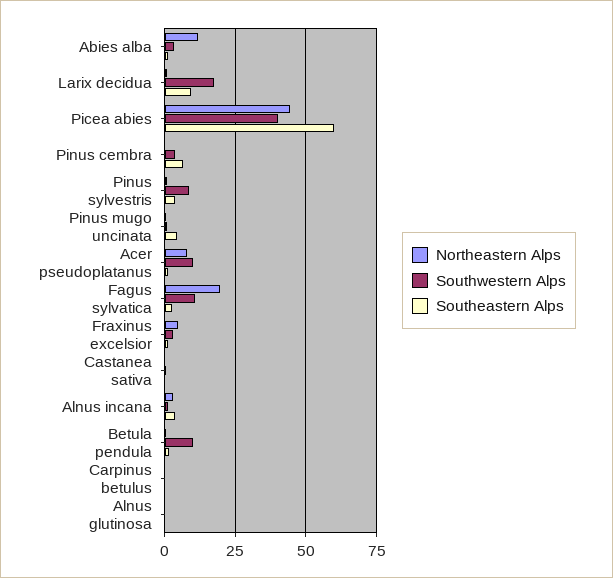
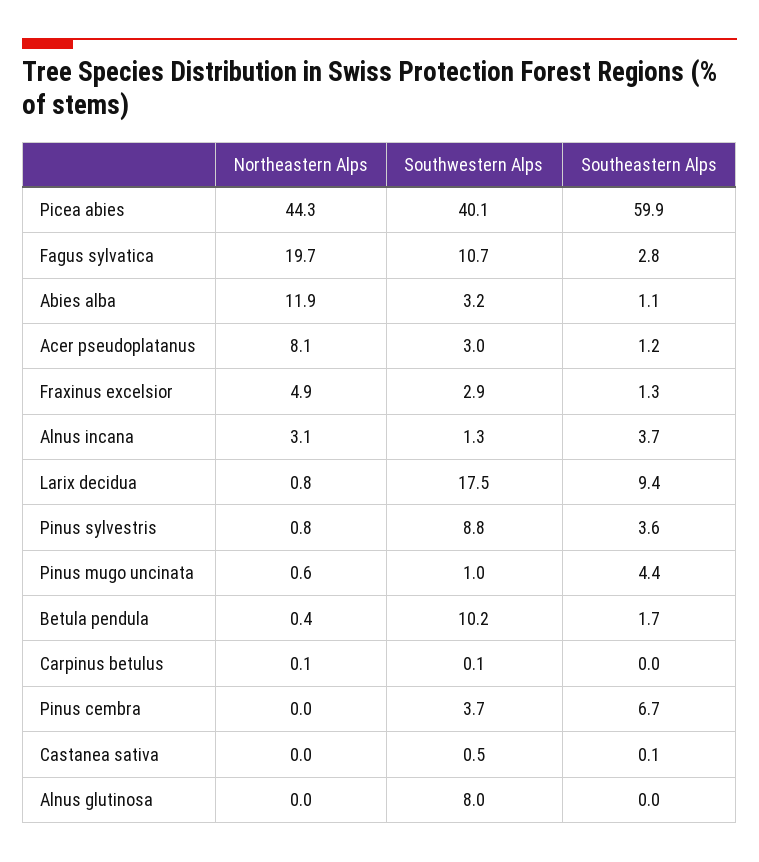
Southwestern Alps, Acer pseudoplatanus: 10 -> 3
Southwestern Alps, Alnus glutinosa: 0 -> 8

